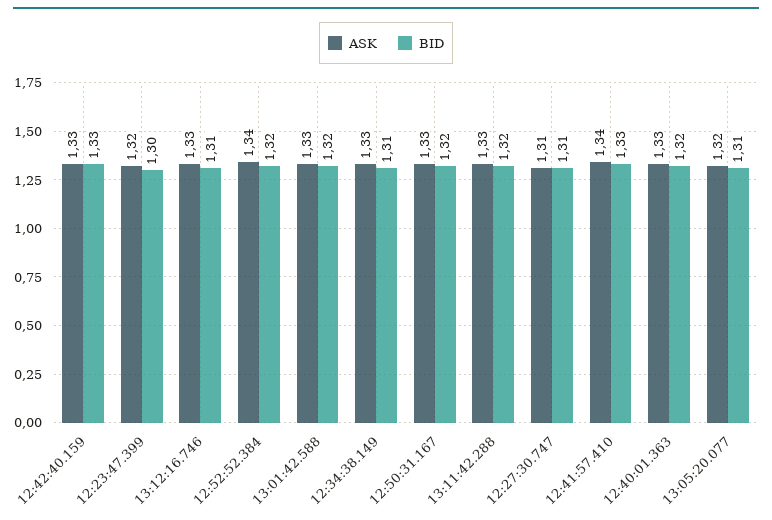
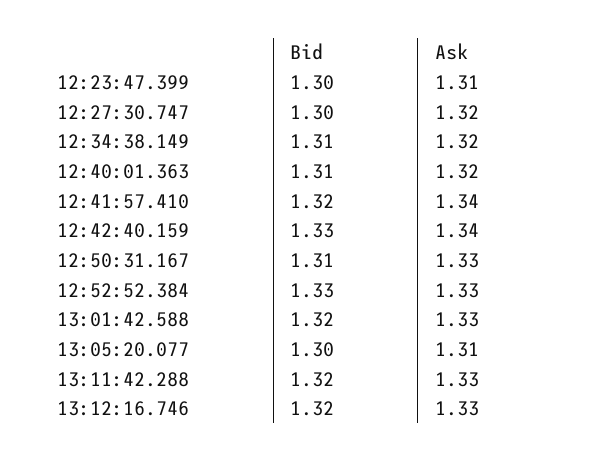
ASK, 12:42:40.159: 1.33 -> 1.34
ASK, 12:23:47.399: 1.32 -> 1.31
BID, 13:12:16.746: 1.31 -> 1.32
ASK, 12:52:52.384: 1.34 -> 1.33
BID, 12:52:52.384: 1.32 -> 1.33
ASK, 12:34:38.149: 1.33 -> 1.32
BID, 12:50:31.167: 1.32 -> 1.31
ASK, 12:27:30.747: 1.31 -> 1.32
BID, 12:27:30.747: 1.31 -> 1.3
BID, 12:41:57.410: 1.33 -> 1.32
ASK, 12:40:01.363: 1.33 -> 1.32
BID, 12:40:01.363: 1.32 -> 1.31
ASK, 13:05:20.077: 1.32 -> 1.31
BID, 13:05:20.077: 1.31 -> 1.3

